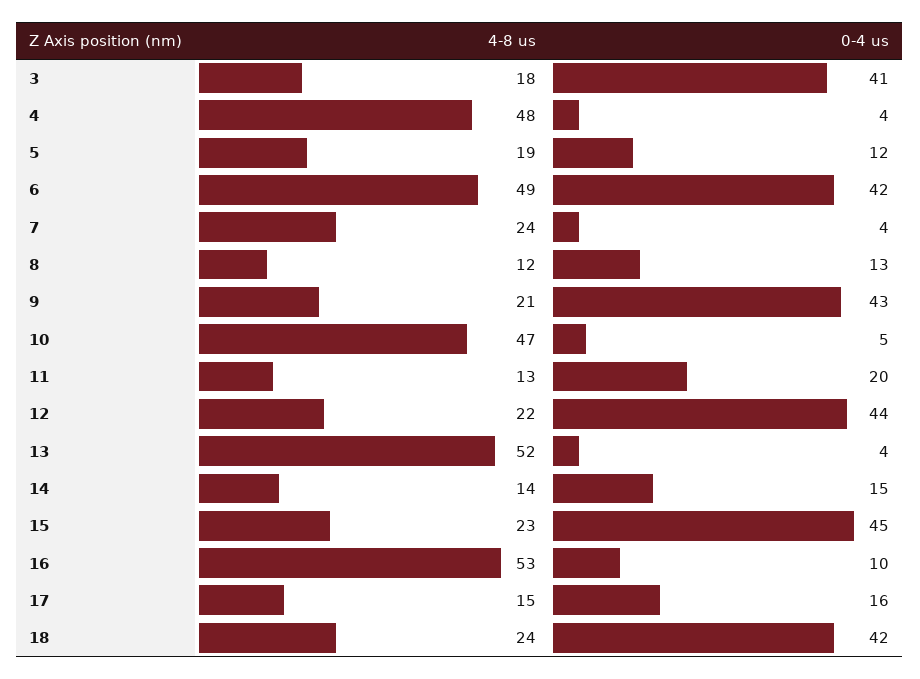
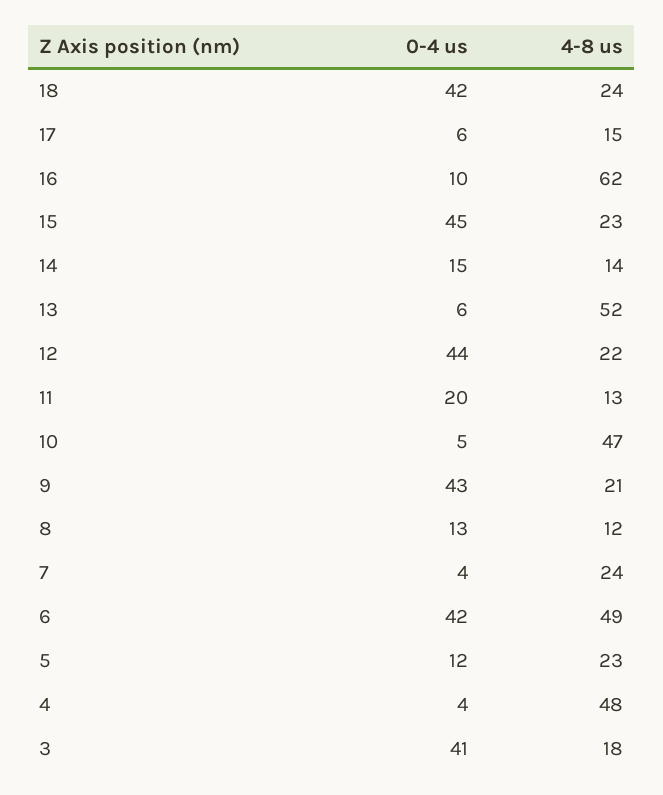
4-8 us, 5: 19 -> 23
0-4 us, 13: 4 -> 6
4-8 us, 16: 53 -> 62
0-4 us, 17: 16 -> 6

